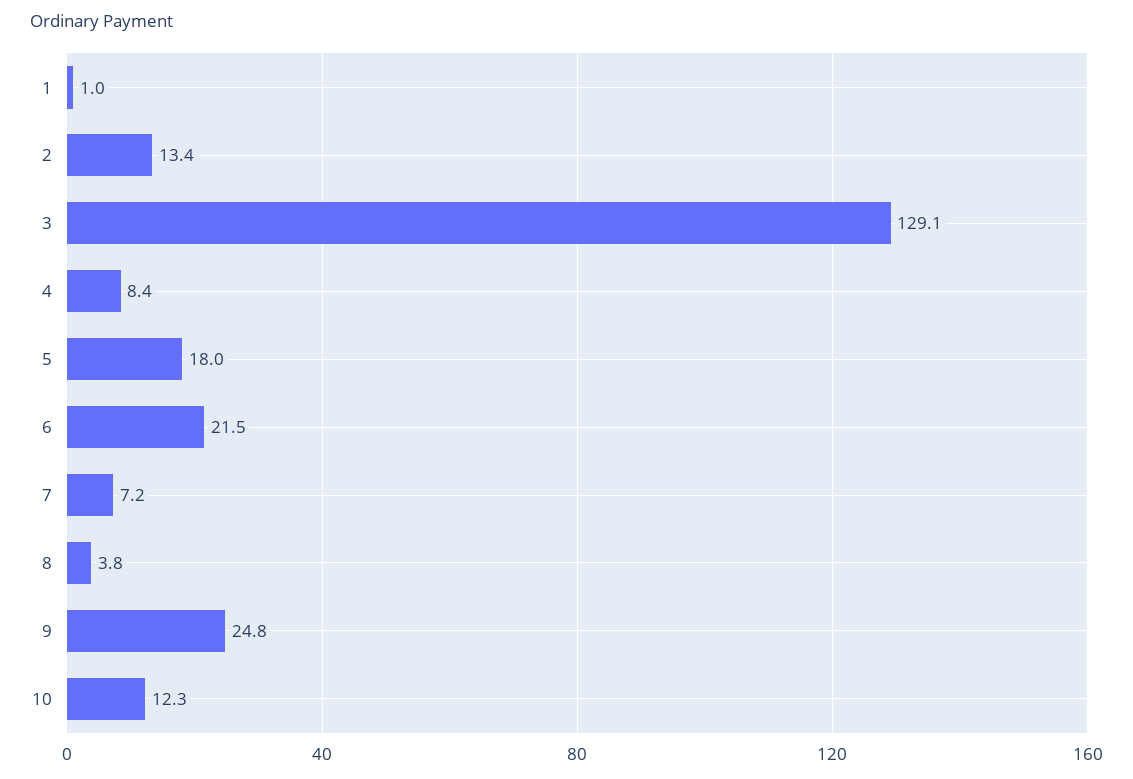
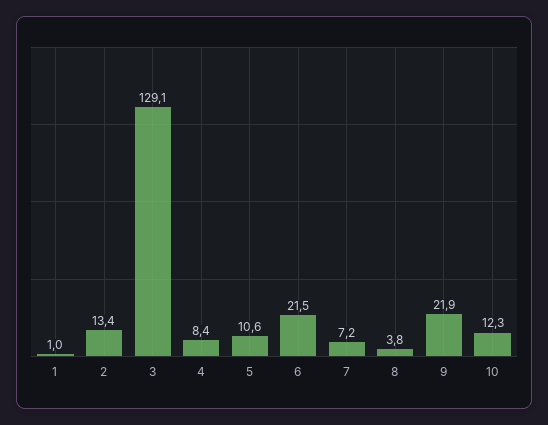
5: 18 -> 10.6
9: 24.8 -> 21.9

